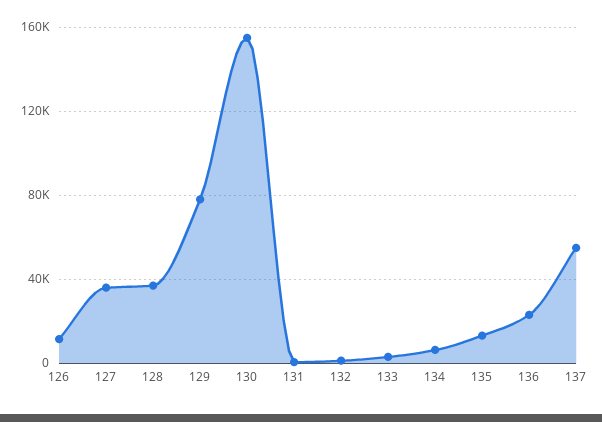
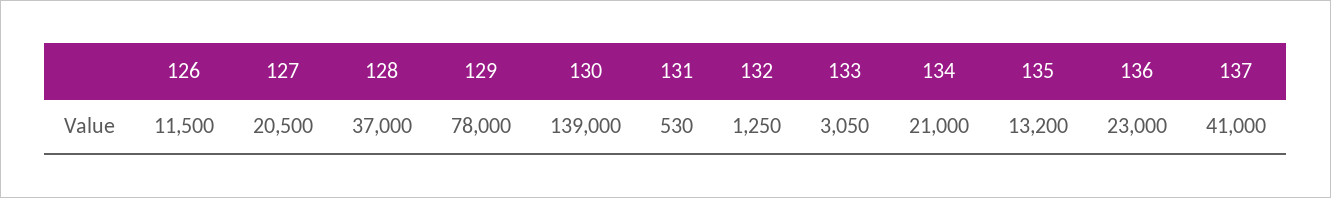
127: 35000 -> 20500
130: 155000 -> 139000
134: 5000 -> 21000
137: 55000 -> 41000

